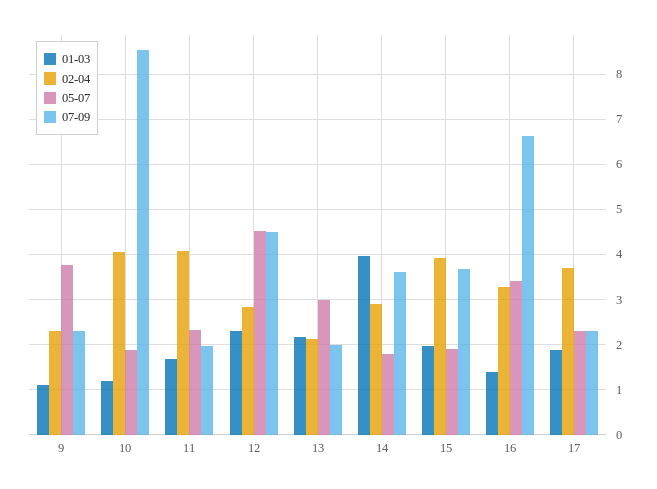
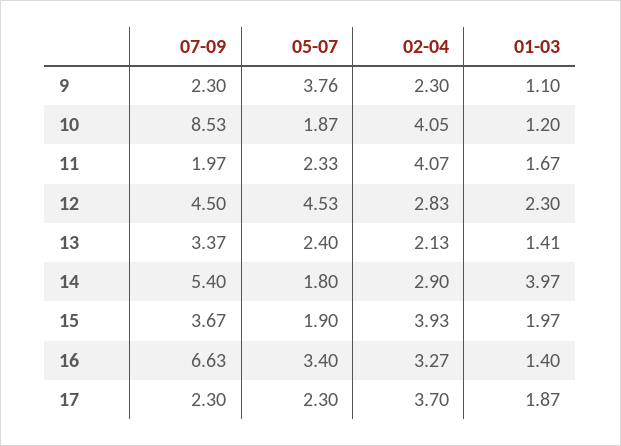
01-03, 13: 2.2 -> 1.41
05-07, 13: 3 -> 2.4
07-09, 13: 2 -> 3.37
07-09, 14: 3.6 -> 5.4

